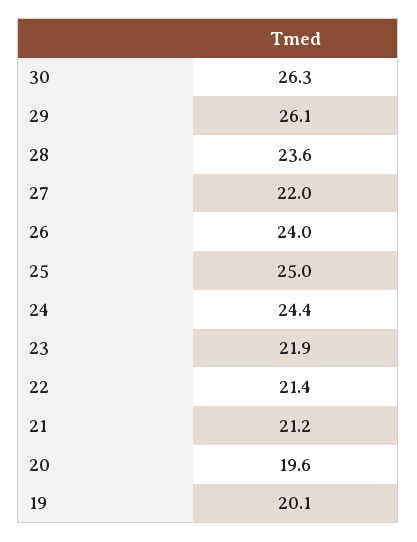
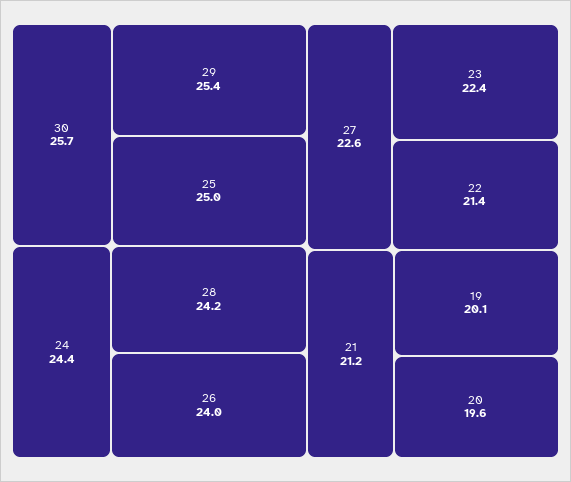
30: 26.3 -> 25.7
29: 26.1 -> 25.4
28: 23.6 -> 24.2
27: 22 -> 22.6
23: 21.9 -> 22.4

